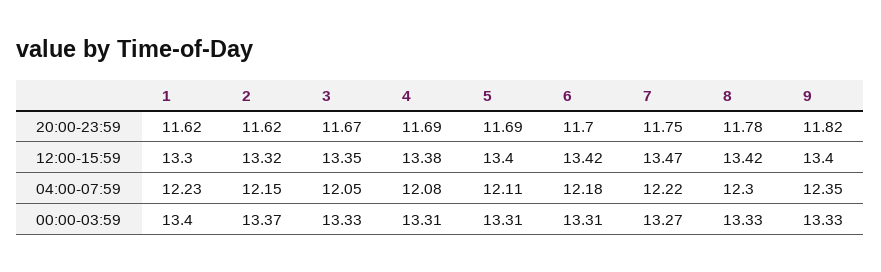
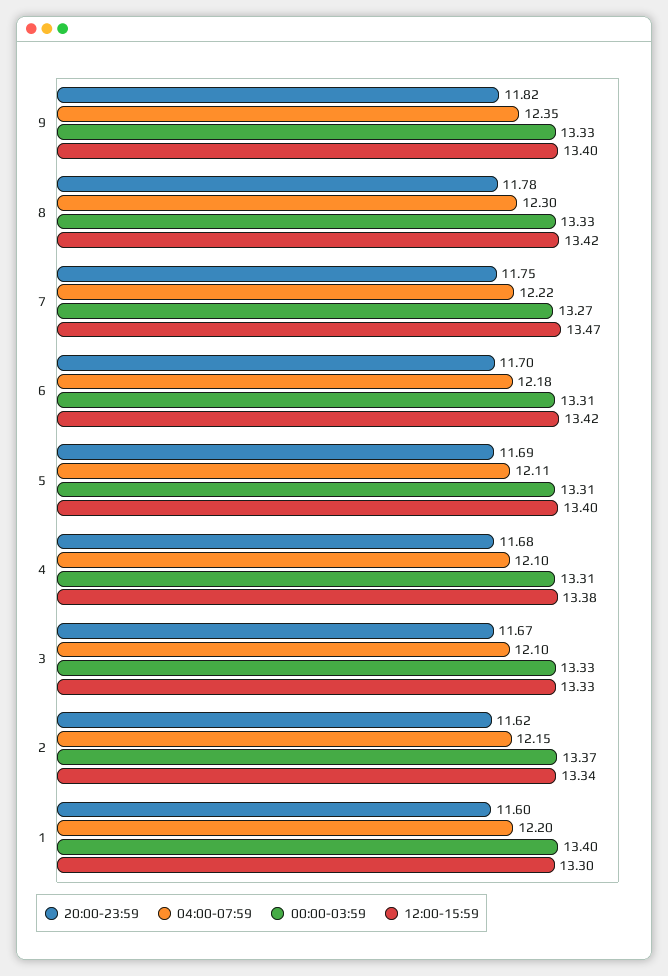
20:00-23:59, 1: 11.62 -> 11.6
20:00-23:59, 4: 11.69 -> 11.68
12:00-15:59, 2: 13.32 -> 13.34
12:00-15:59, 3: 13.35 -> 13.33
04:00-07:59, 1: 12.23 -> 12.2
04:00-07:59, 3: 12.05 -> 12.1
04:00-07:59, 4: 12.08 -> 12.1

